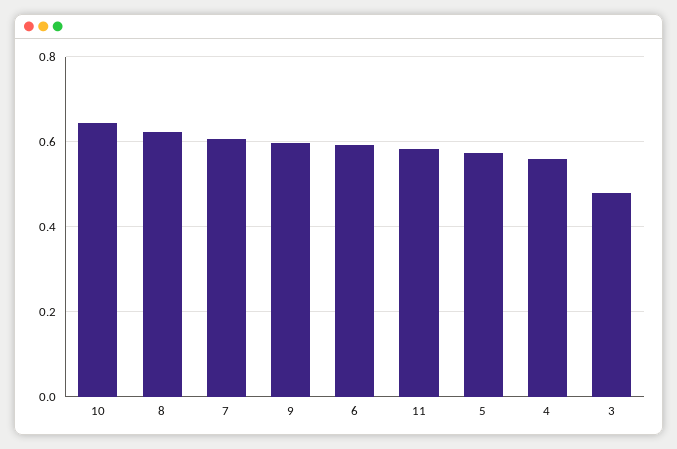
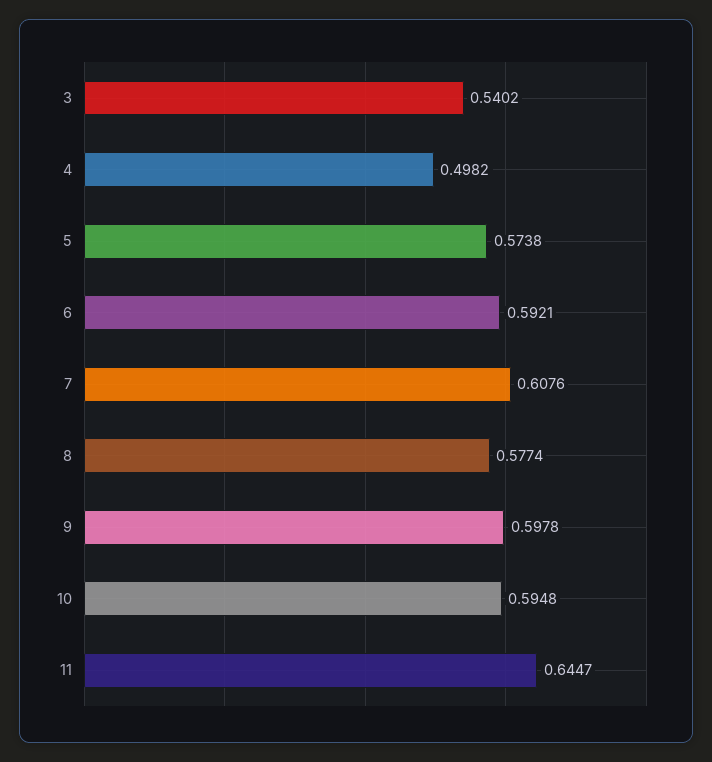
10: 0.64 -> 0.5948
8: 0.62 -> 0.5774
11: 0.58 -> 0.6447
4: 0.56 -> 0.4982
3: 0.48 -> 0.5402

